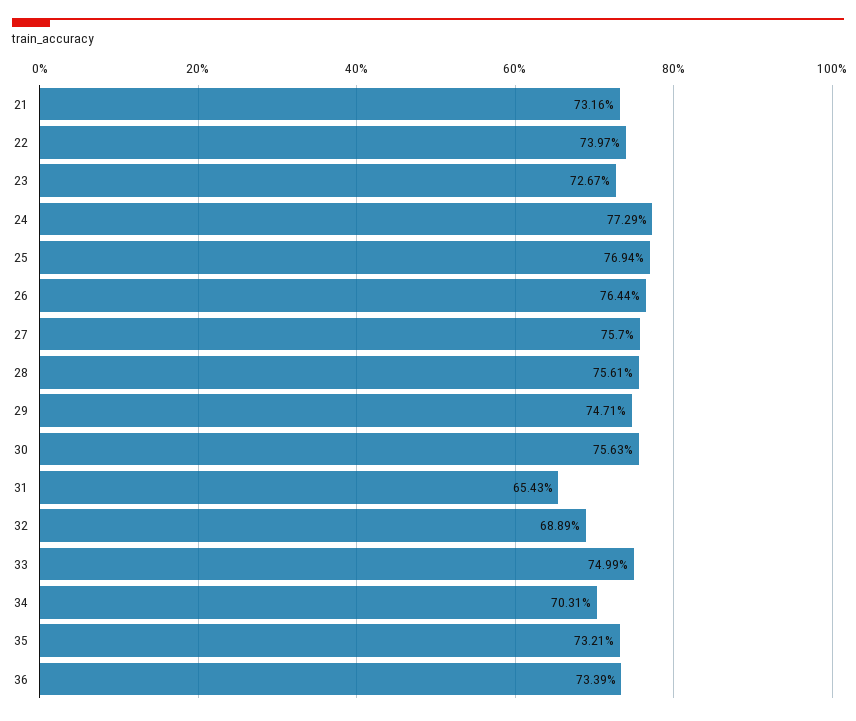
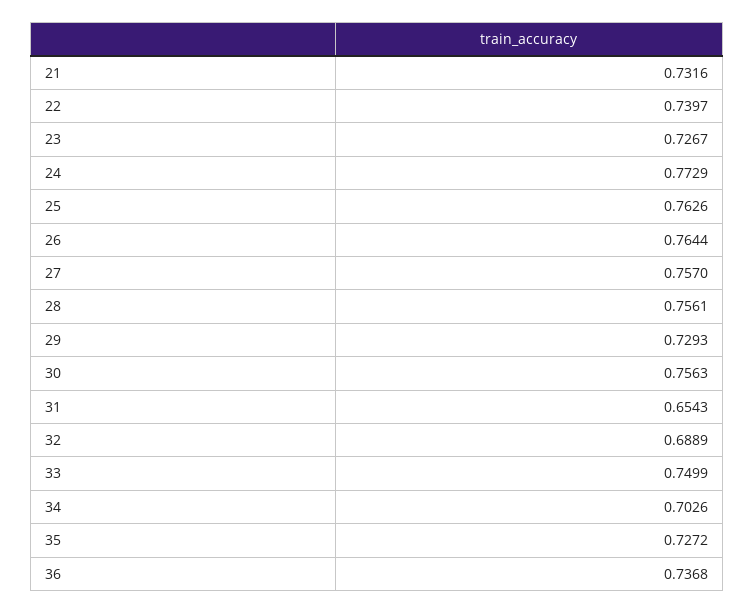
25: 0.7694 -> 0.7626
29: 0.7471 -> 0.7293
34: 0.7031 -> 0.7026
35: 0.7321 -> 0.7272
36: 0.7339 -> 0.7368

